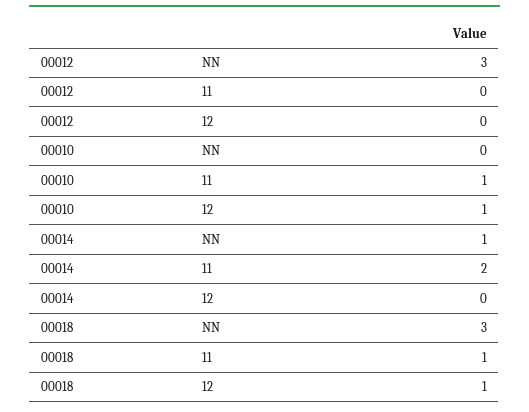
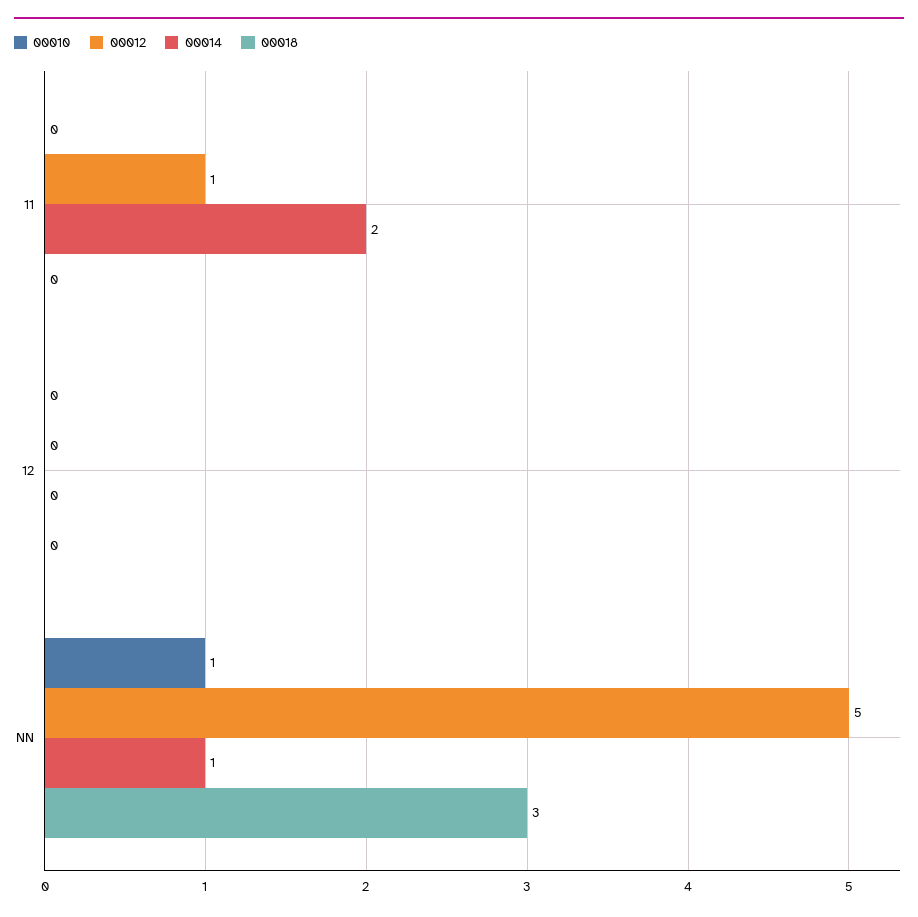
00012, NN: 3 -> 5
00012, 11: 0 -> 1
00010, NN: 0 -> 1
00010, 11: 1 -> 0
00010, 12: 1 -> 0
00018, 11: 1 -> 0
00018, 12: 1 -> 0

